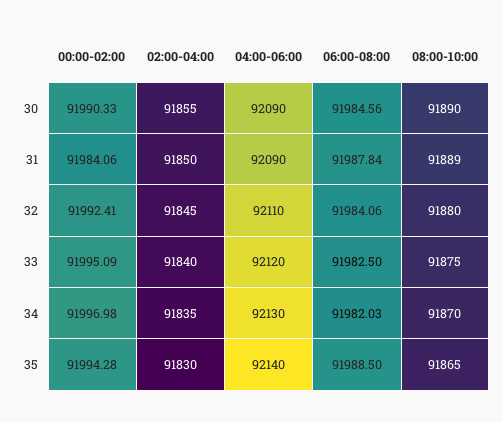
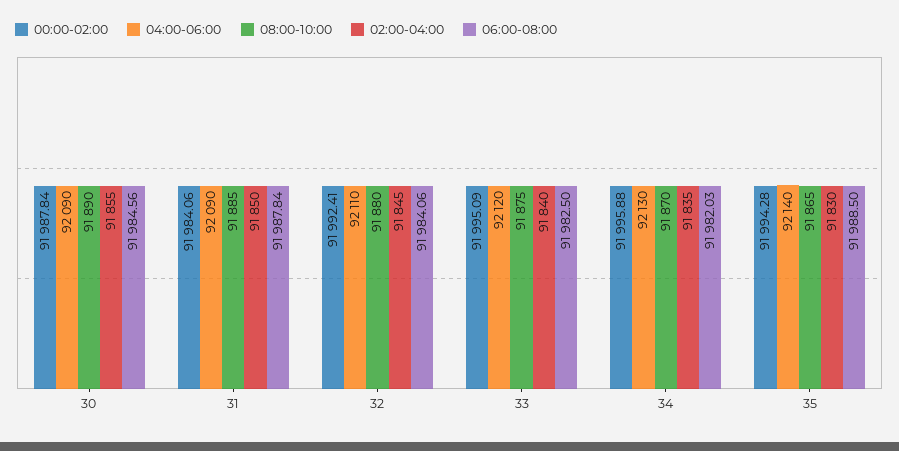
00:00-02:00, 30: 91990.33 -> 91987.84
08:00-10:00, 31: 91889 -> 91885
00:00-02:00, 34: 91996.98 -> 91995.88

